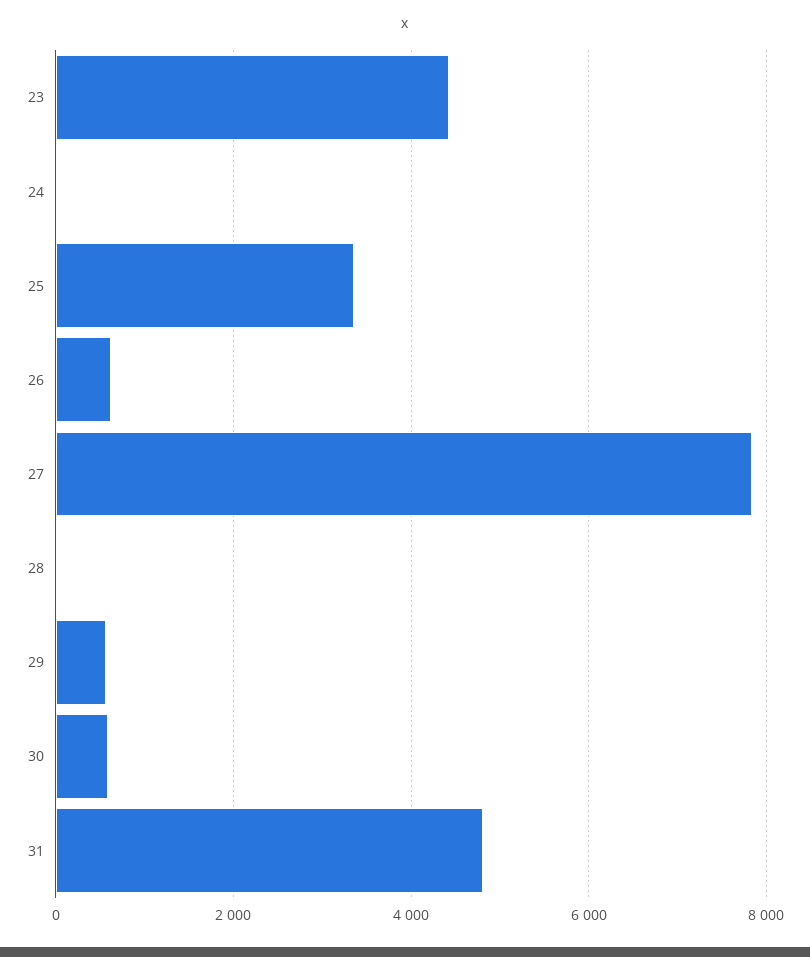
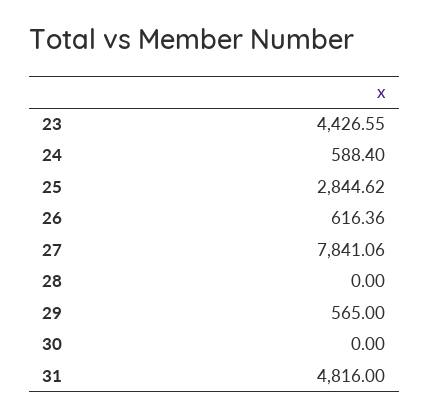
24: 0 -> 588.4
25: 3400 -> 2844.62
30: 600 -> 0

